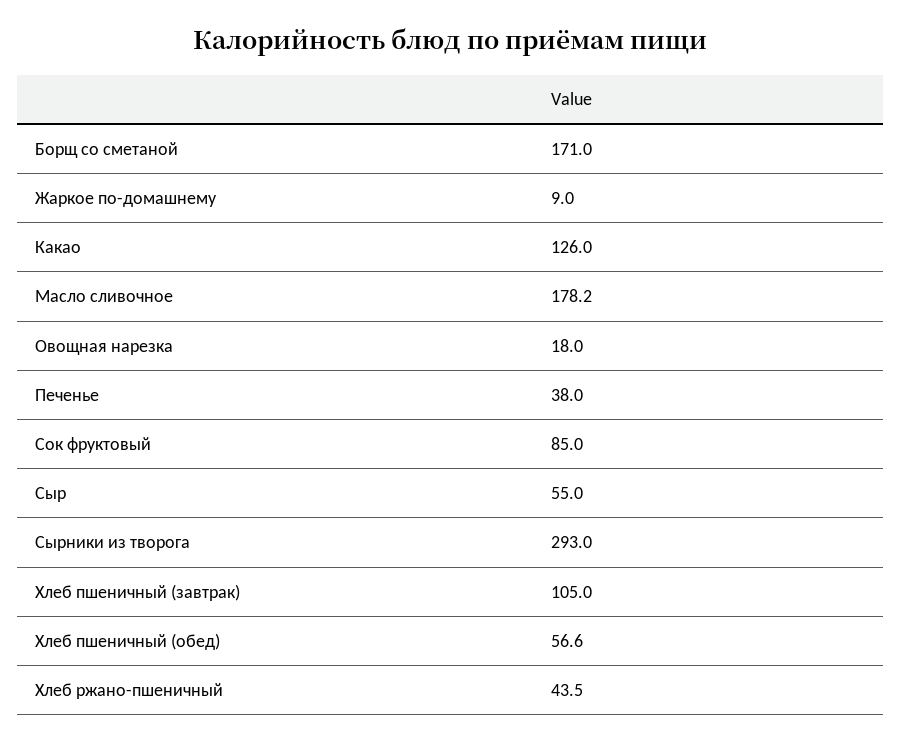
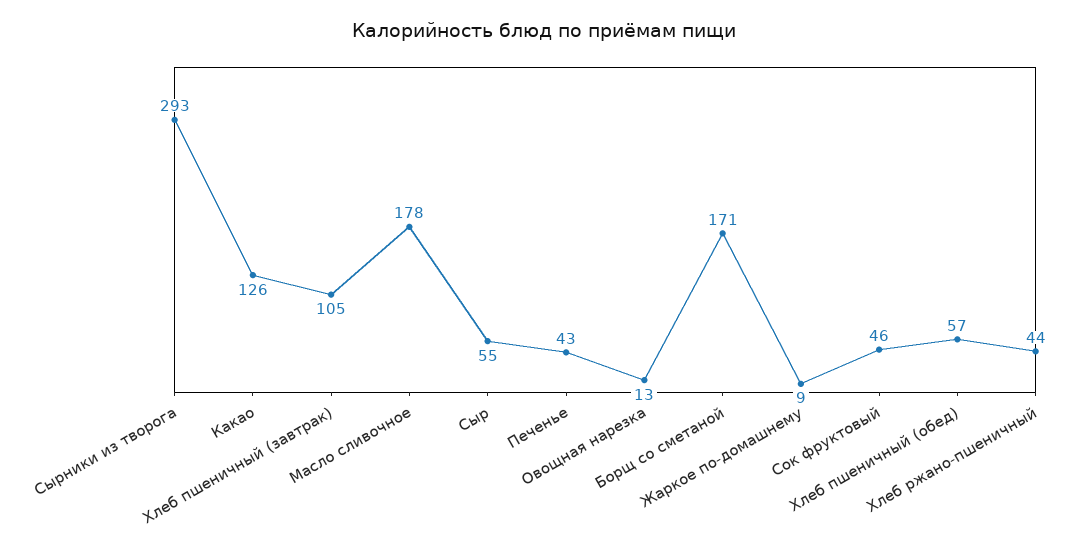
Овощная нарезка: 18 -> 13
Печенье: 38 -> 43
Сок фруктовый: 85 -> 46

